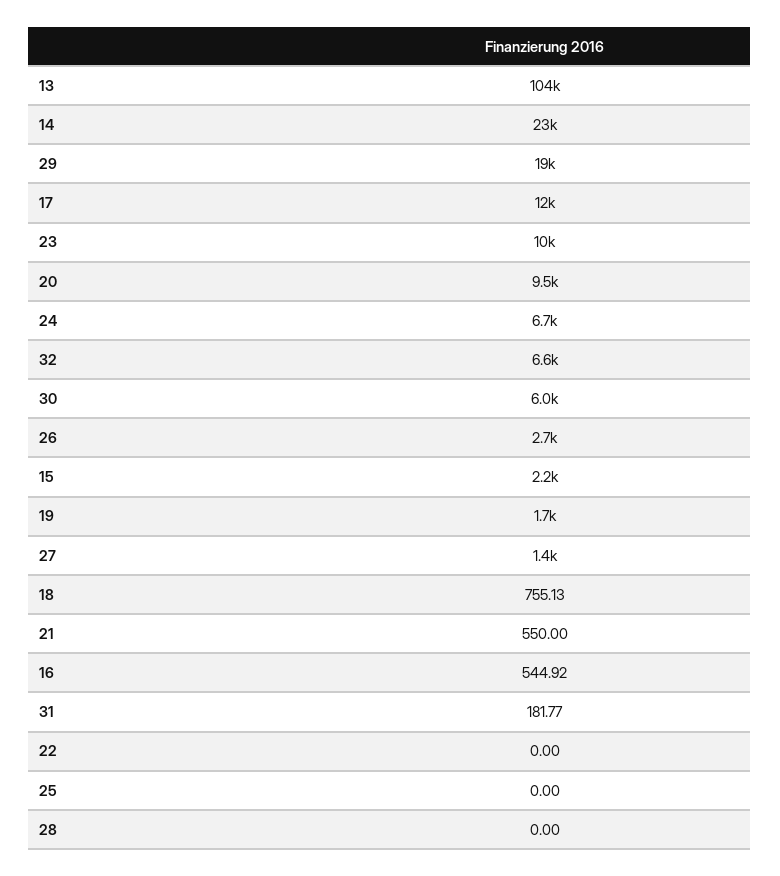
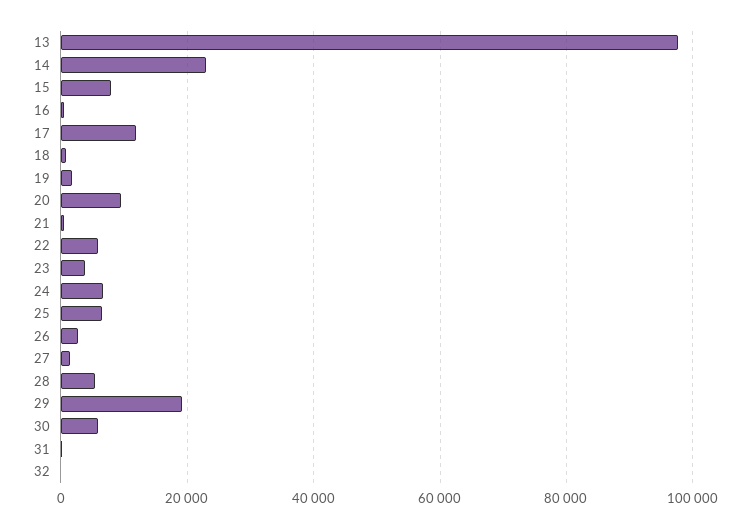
13: 104000 -> 98000
23: 10000 -> 4000
32: 6600 -> 0
15: 2200 -> 8000
22: 0 -> 6000
25: 0 -> 6000
28: 0 -> 6000

